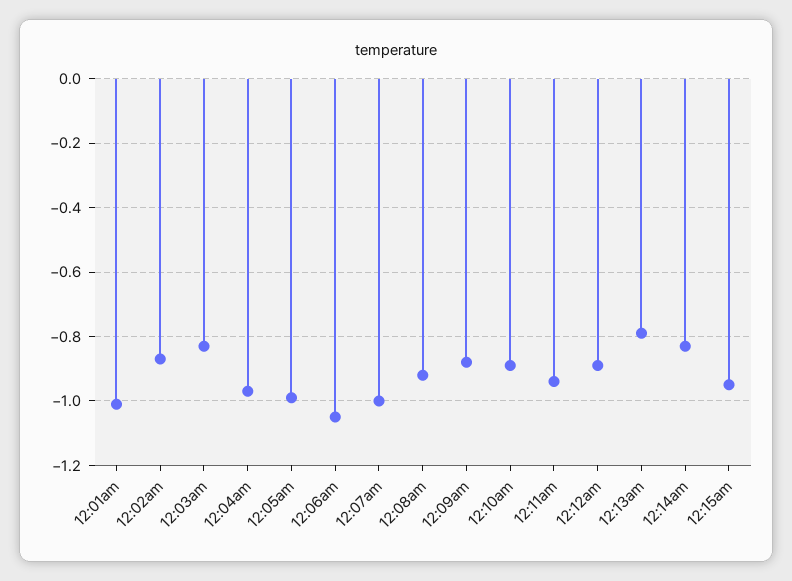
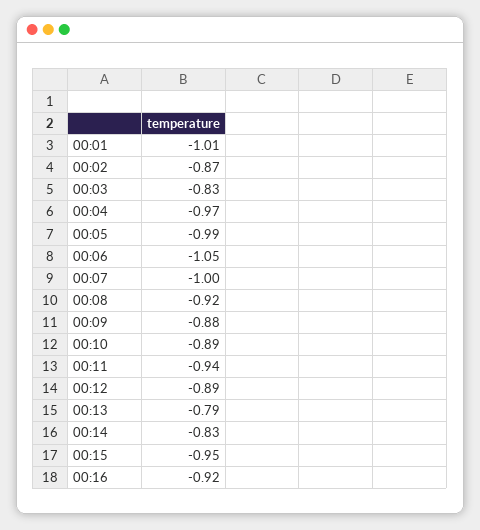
00:16: none -> -0.92

